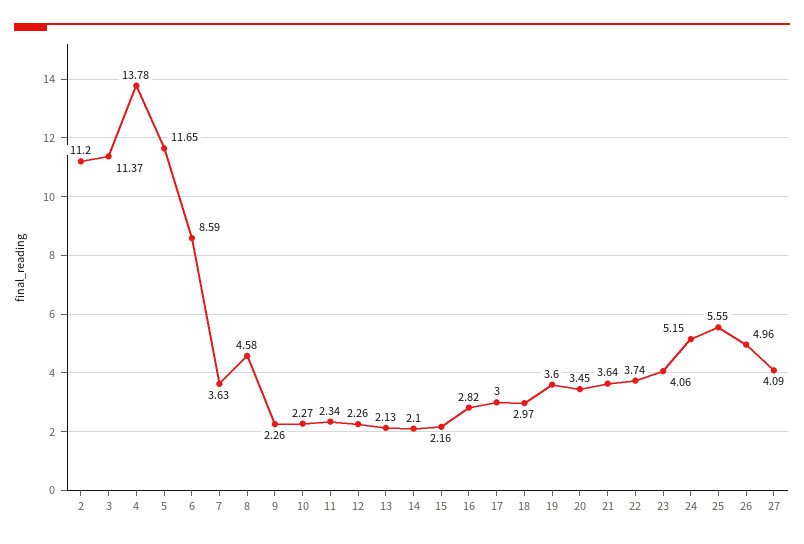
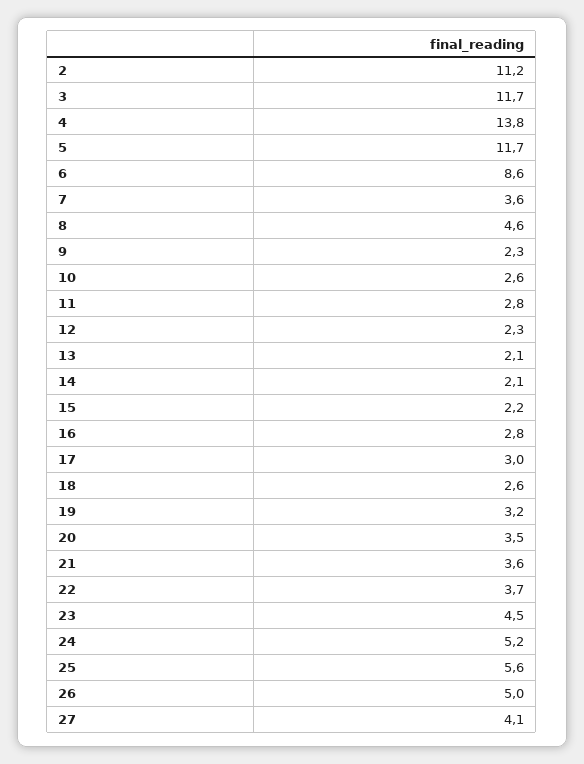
3: 11.37 -> 11.7
10: 2.27 -> 2.6
11: 2.34 -> 2.8
18: 2.97 -> 2.6
19: 3.6 -> 3.2
23: 4.06 -> 4.5

